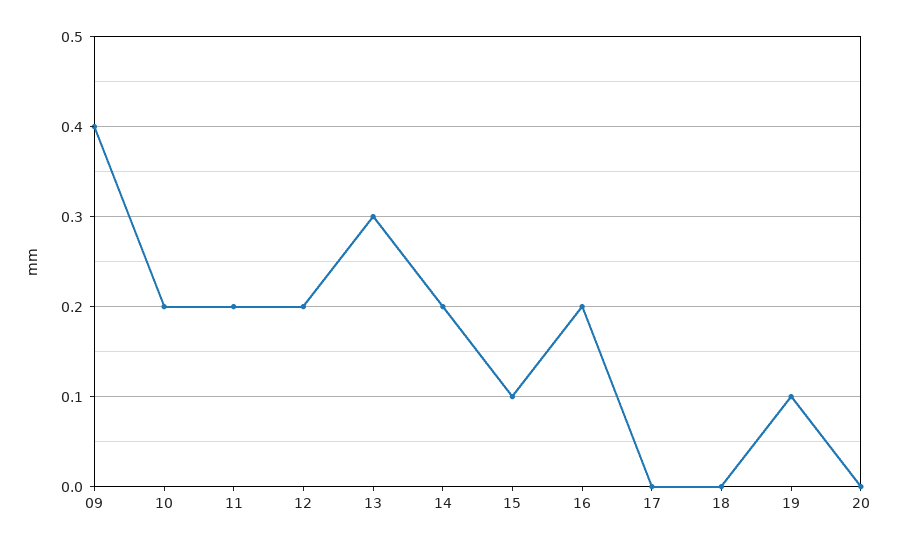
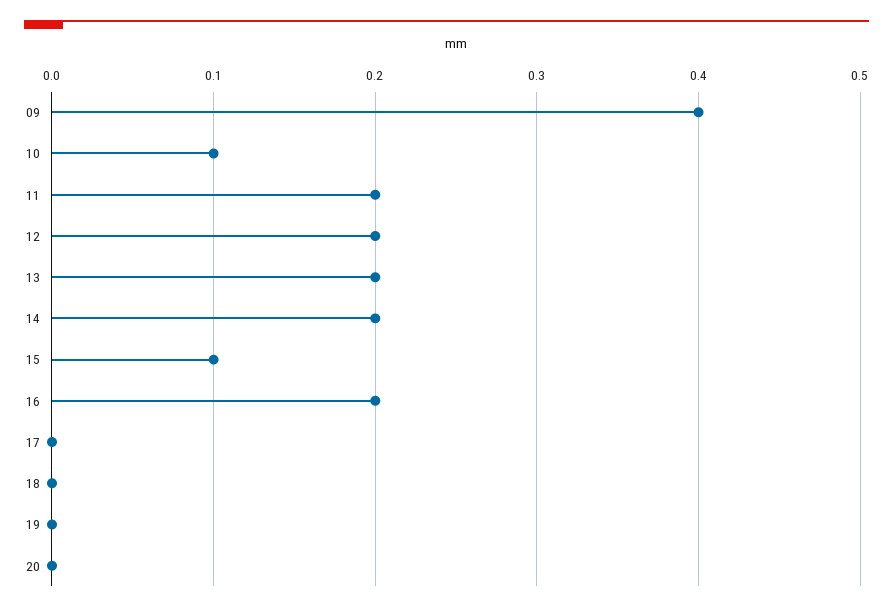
10: 0.2 -> 0.1
13: 0.3 -> 0.2
19: 0.1 -> 0

